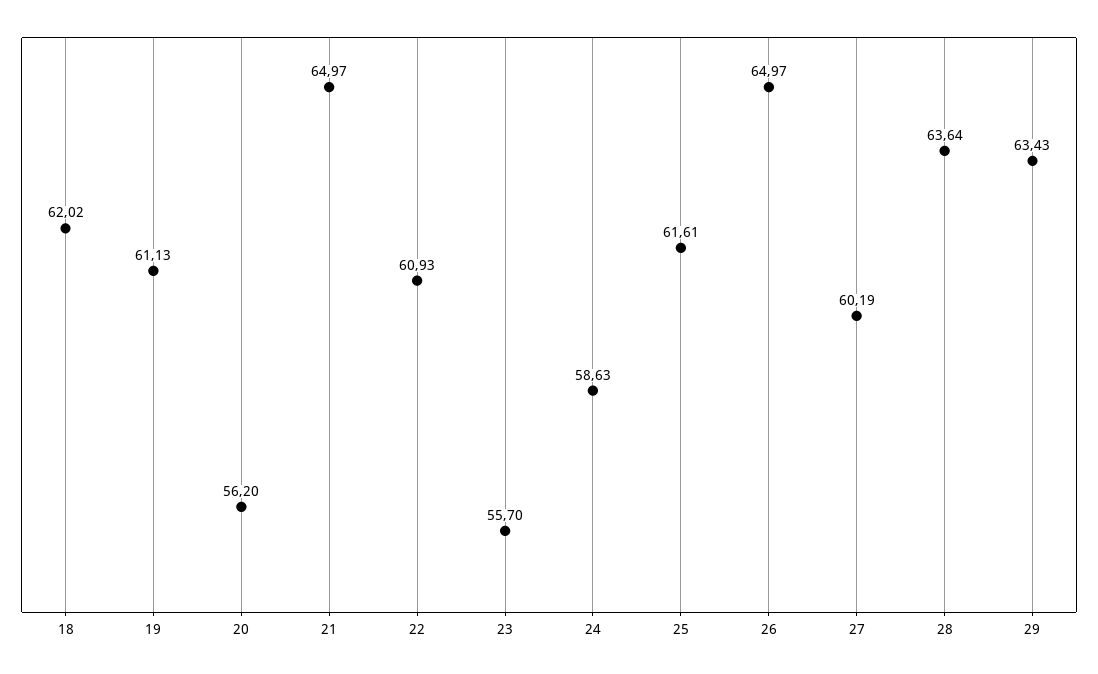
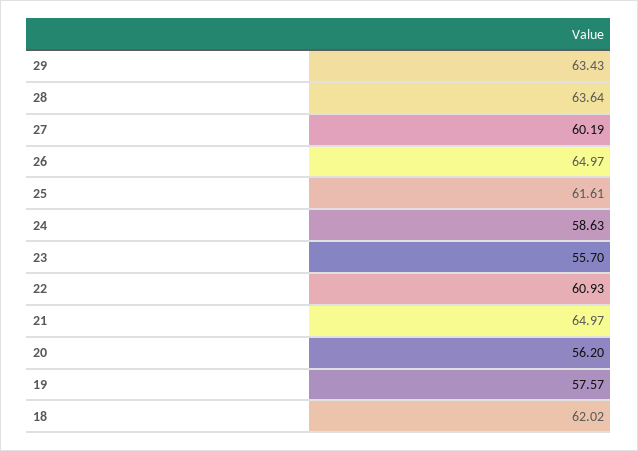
19: 61.13 -> 57.57

